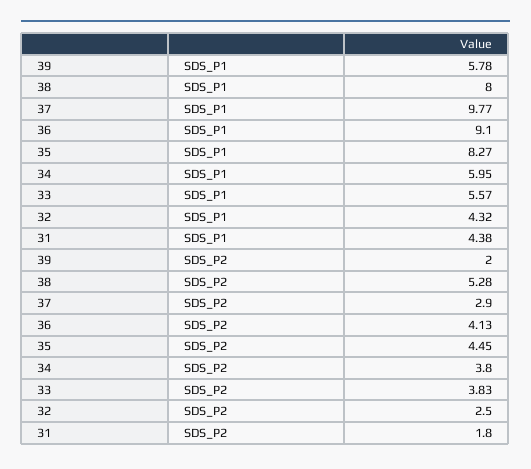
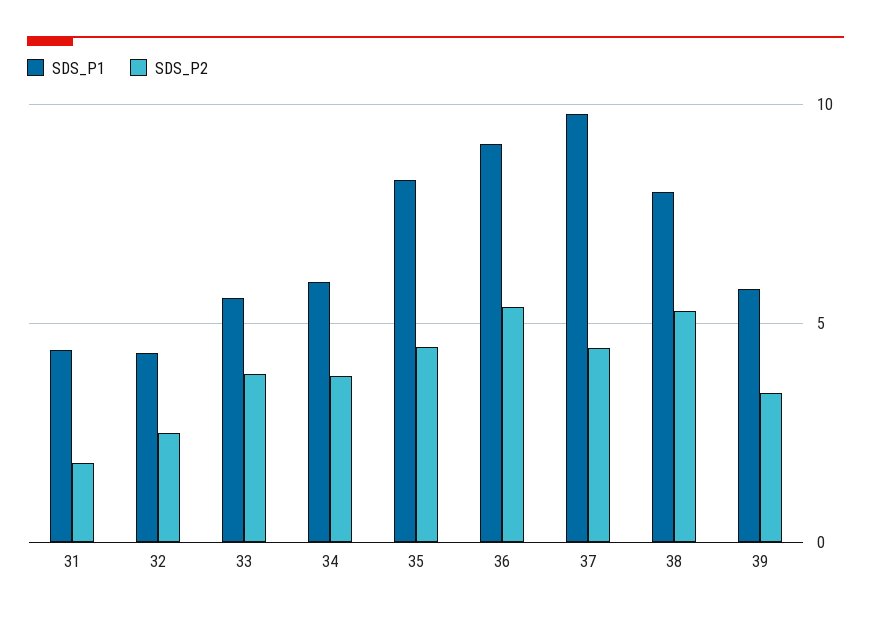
SDS_P2, 39: 2 -> 3.5
SDS_P2, 37: 2.9 -> 4.5
SDS_P2, 36: 4.13 -> 5.5

